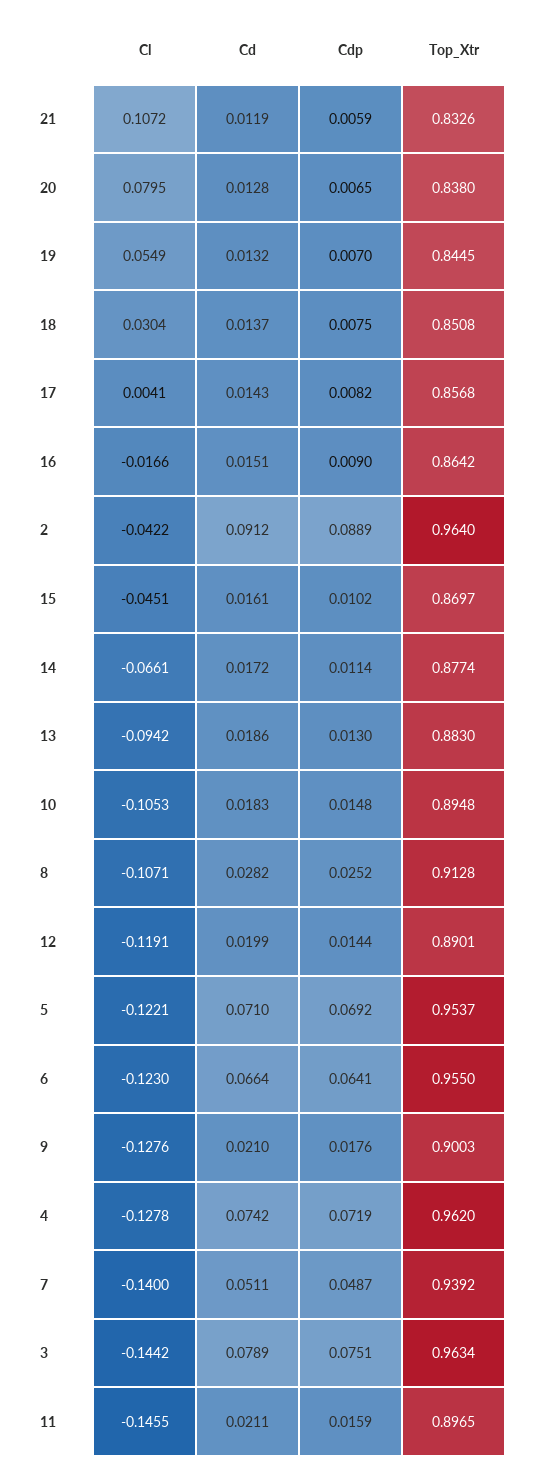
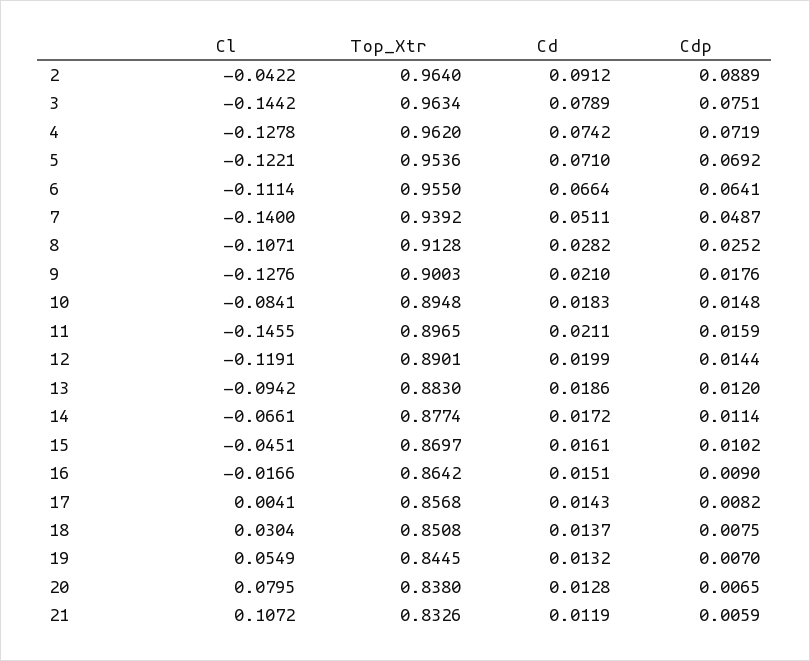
Cdp, 13: 0.013 -> 0.012
Cl, 10: -0.1053 -> -0.0841
Top_Xtr, 5: 0.9537 -> 0.9536
Cl, 6: -0.123 -> -0.1114

